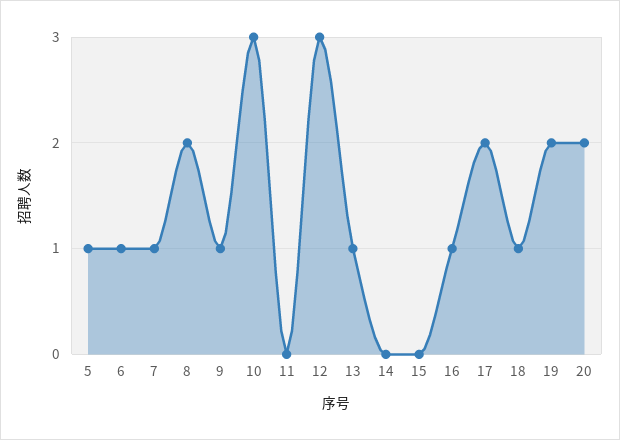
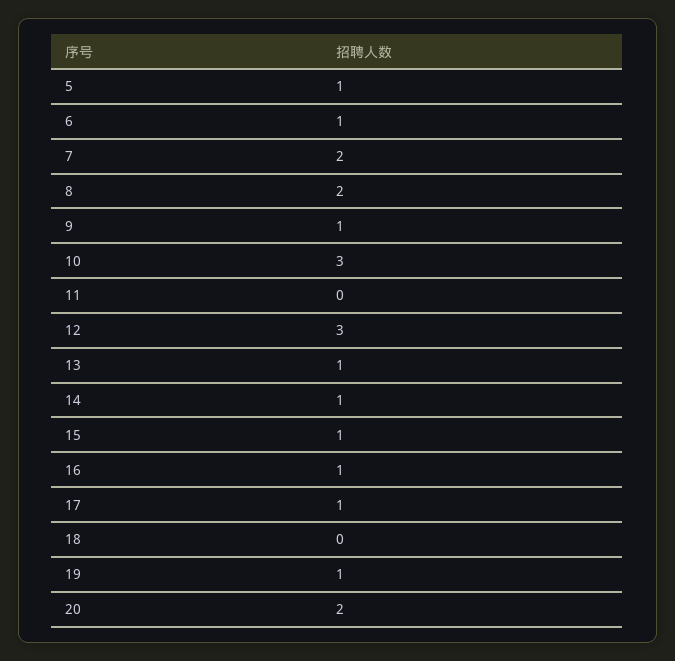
7: 1 -> 2
14: 0 -> 1
15: 0 -> 1
17: 2 -> 1
18: 1 -> 0
19: 2 -> 1

